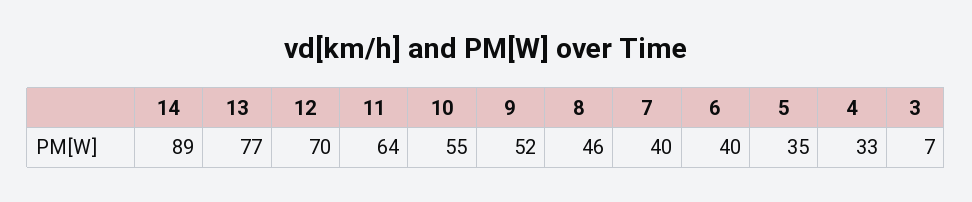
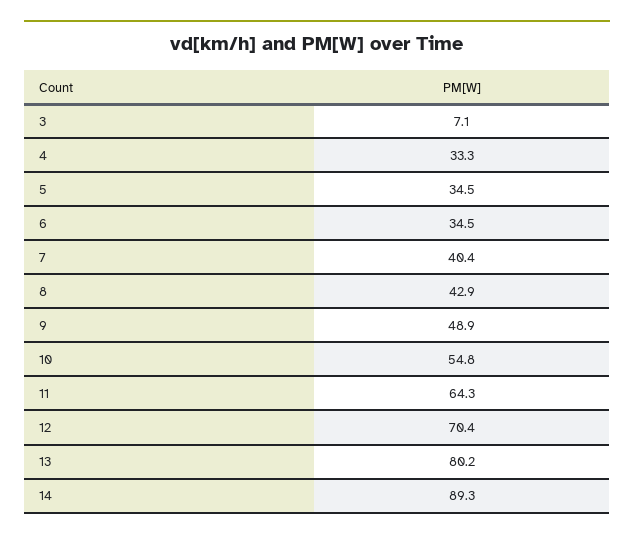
13: 77 -> 80.2
9: 52 -> 48.9
8: 46 -> 42.9
6: 40 -> 34.5

